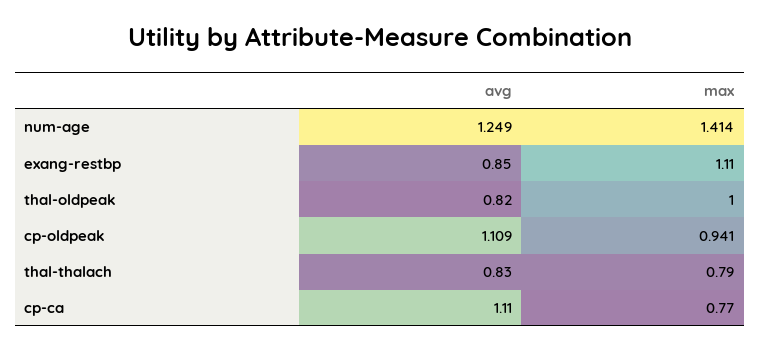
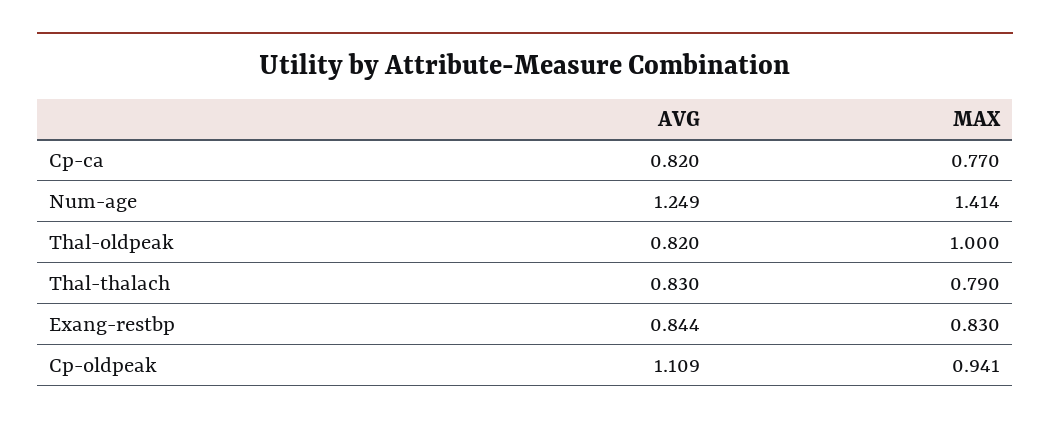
avg, exang-restbp: 0.85 -> 0.844
max, exang-restbp: 1.11 -> 0.83
avg, cp-ca: 1.11 -> 0.82

